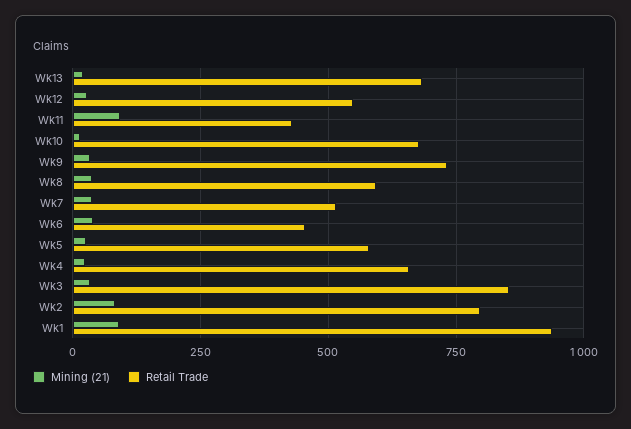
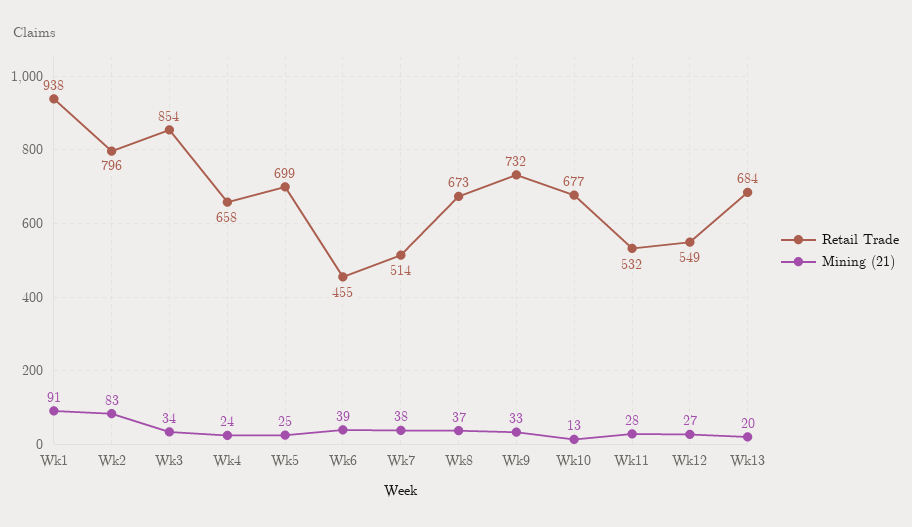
Mining (21), Wk11: 100 -> 28
Retail Trade, Wk11: 425 -> 532
Retail Trade, Wk8: 600 -> 673
Retail Trade, Wk5: 575 -> 699

